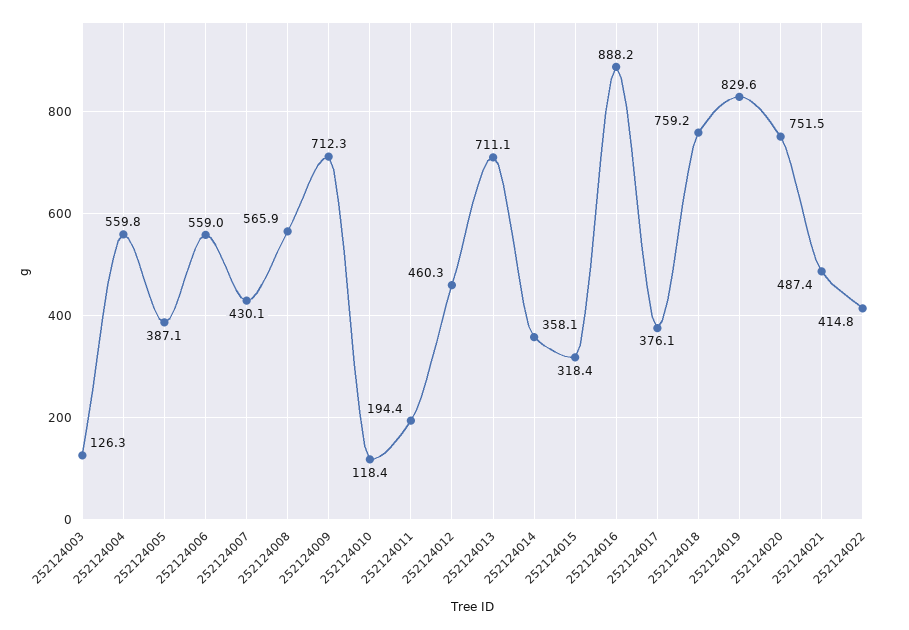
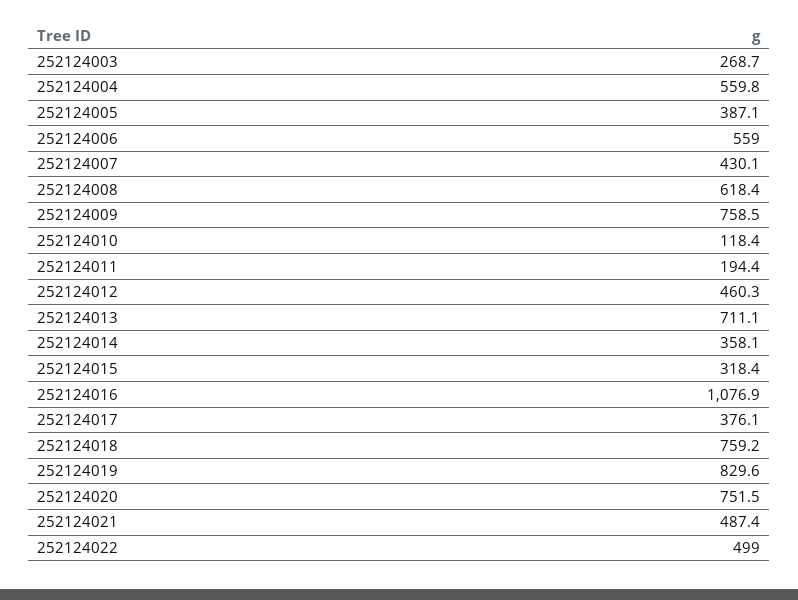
252124003: 126.3 -> 268.7
252124008: 565.9 -> 618.4
252124009: 712.3 -> 758.5
252124016: 888.2 -> 1076.9
252124022: 414.8 -> 499

